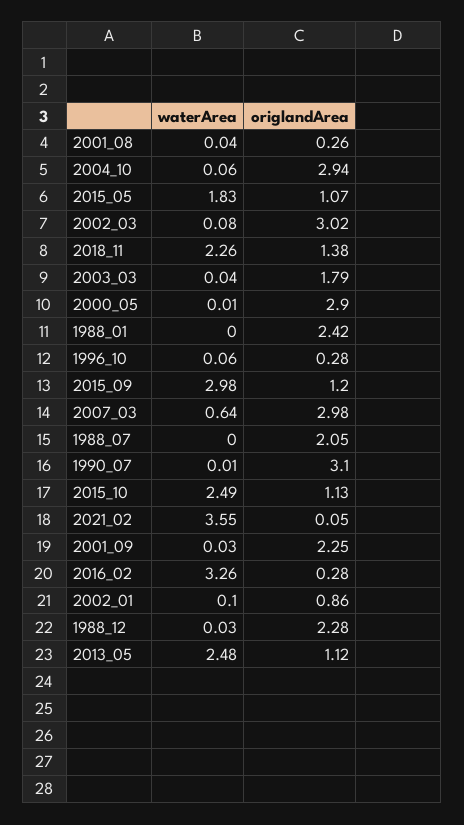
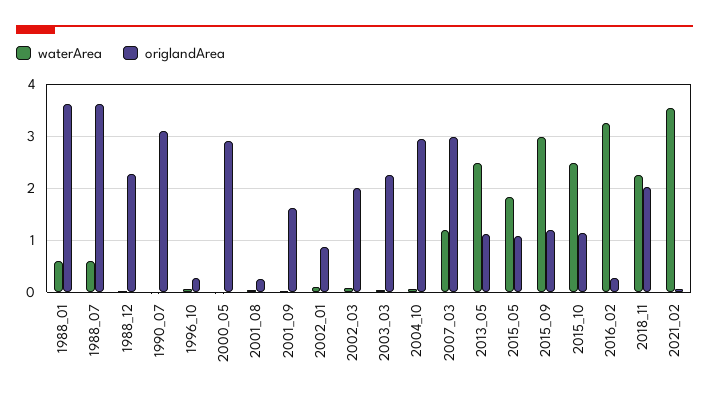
origlandArea, 2002_03: 3.02 -> 2
origlandArea, 2018_11: 1.38 -> 2
origlandArea, 2003_03: 1.79 -> 2.2
waterArea, 1988_01: 0 -> 0.6
origlandArea, 1988_01: 2.42 -> 3.6
waterArea, 2007_03: 0.64 -> 1.2
waterArea, 1988_07: 0 -> 0.6
origlandArea, 1988_07: 2.05 -> 3.6
origlandArea, 2001_09: 2.25 -> 1.6

